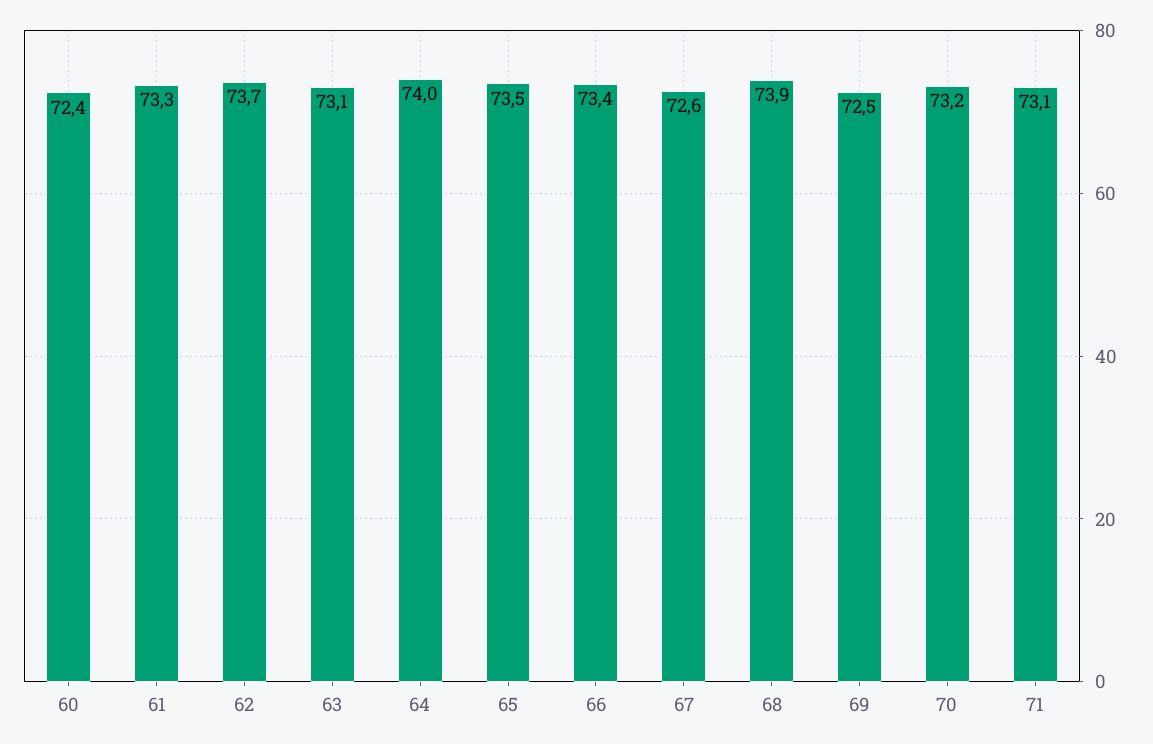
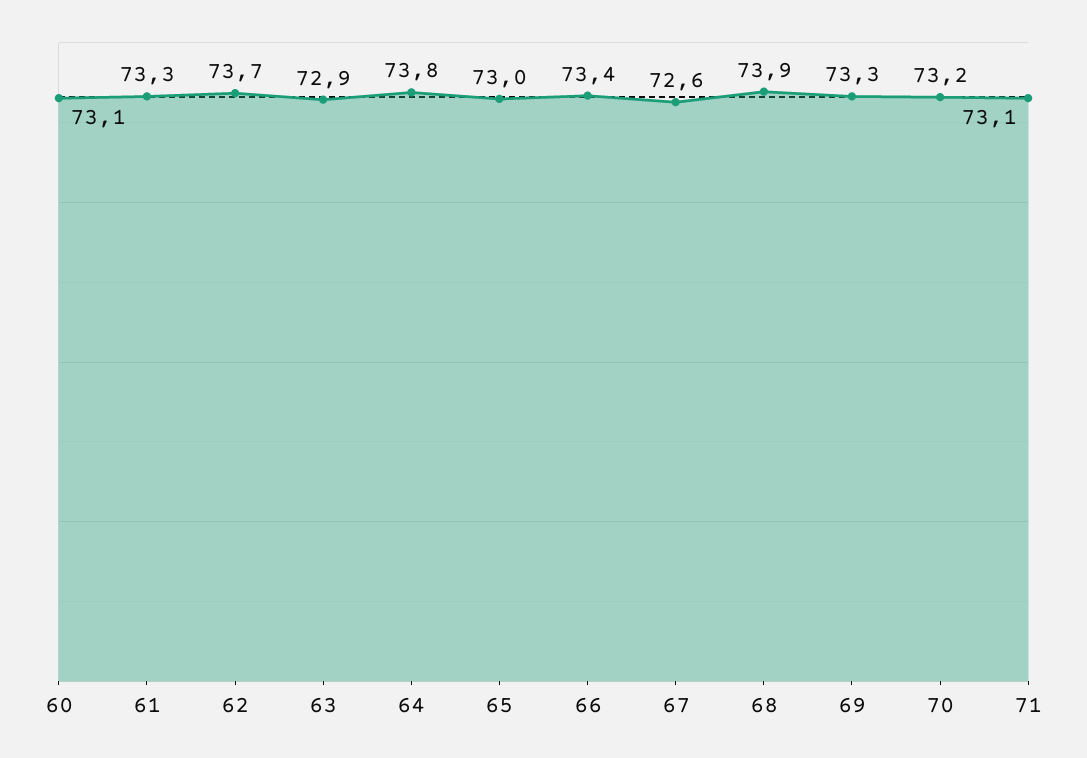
60: 72.4 -> 73.1
63: 73.1 -> 72.9
64: 74 -> 73.8
65: 73.5 -> 73
69: 72.5 -> 73.3

